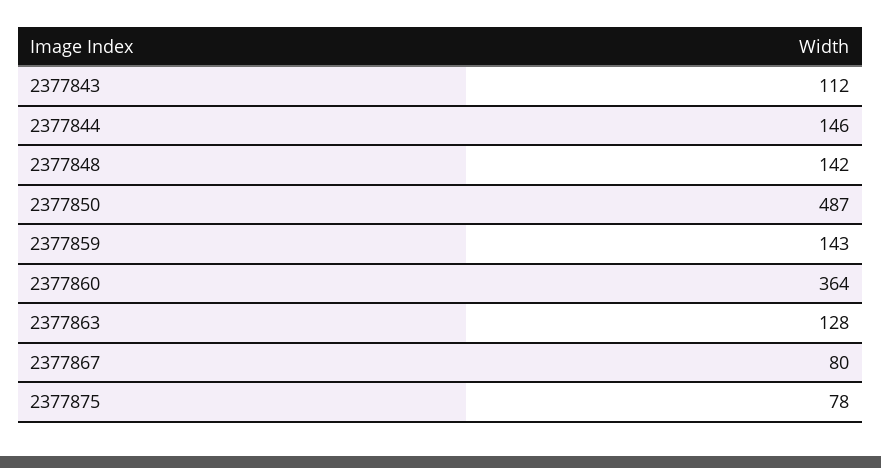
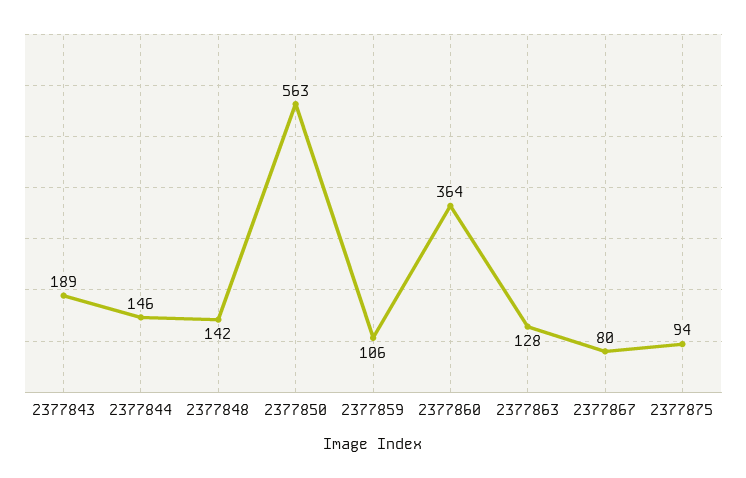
2377843: 112 -> 189
2377850: 487 -> 563
2377859: 143 -> 106
2377875: 78 -> 94

